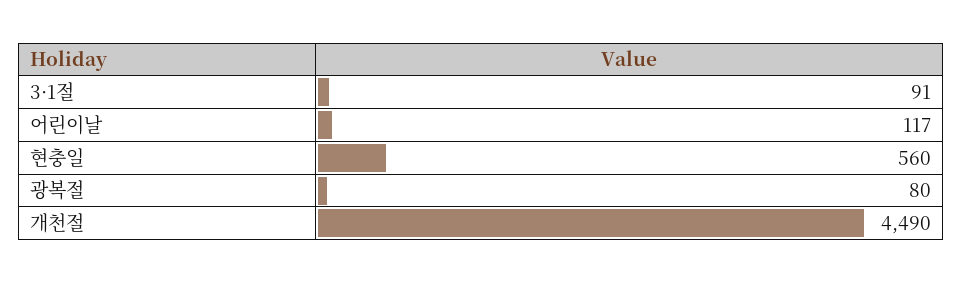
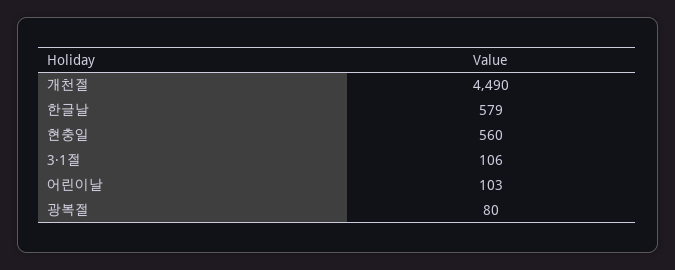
3·1절: 91 -> 106
어린이날: 117 -> 103
한글날: none -> 579

